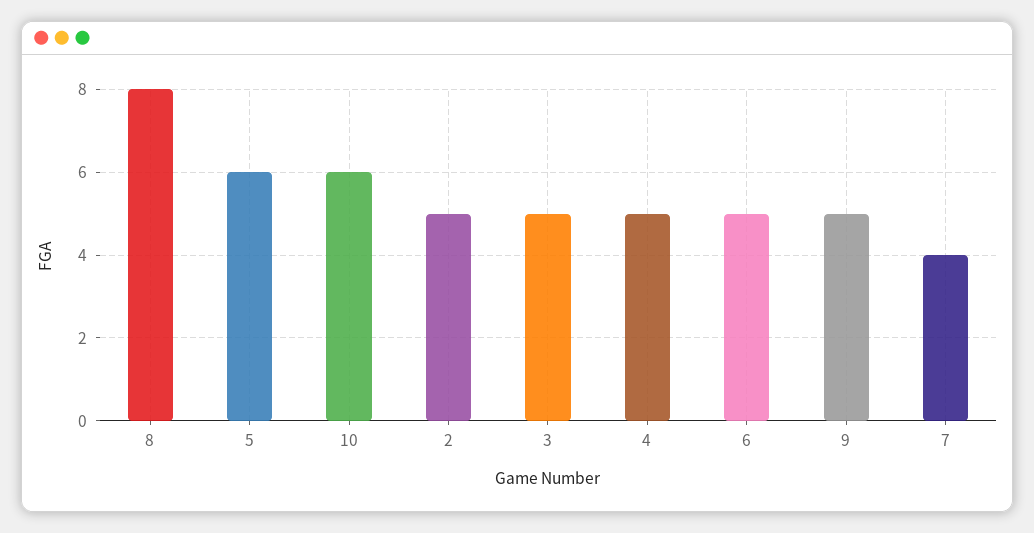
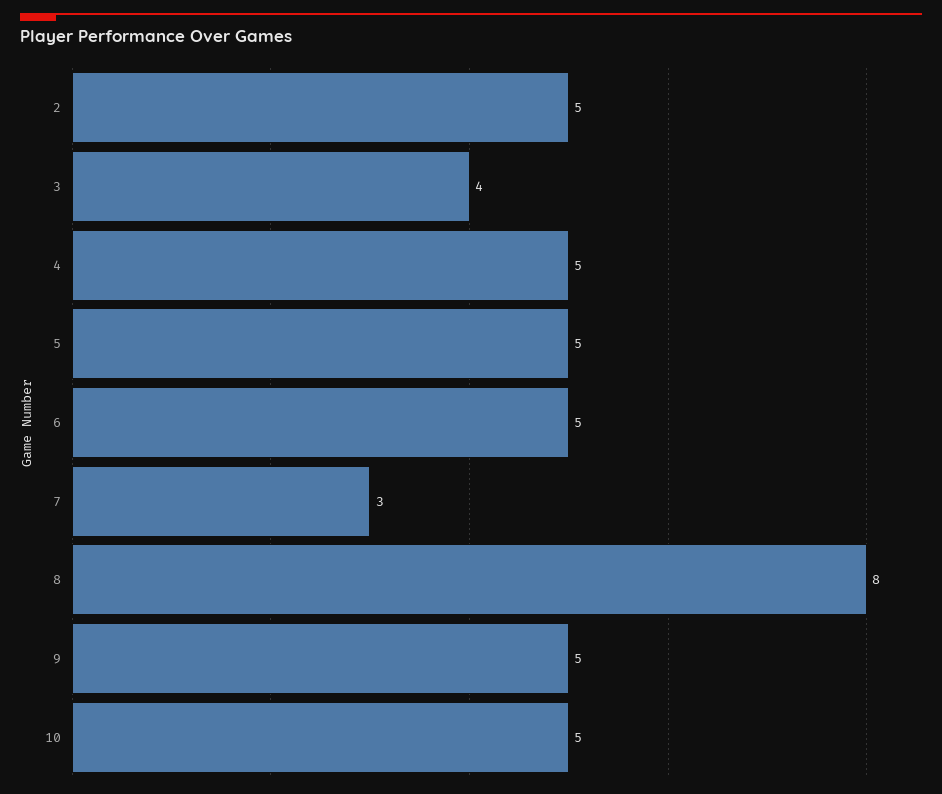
5: 6 -> 5
10: 6 -> 5
3: 5 -> 4
7: 4 -> 3

